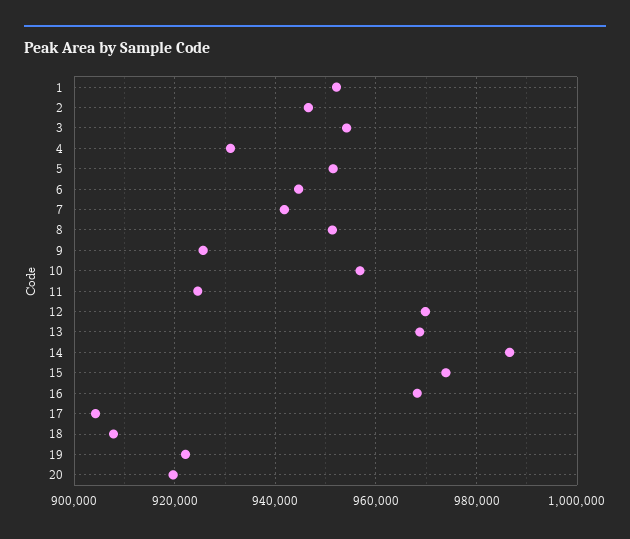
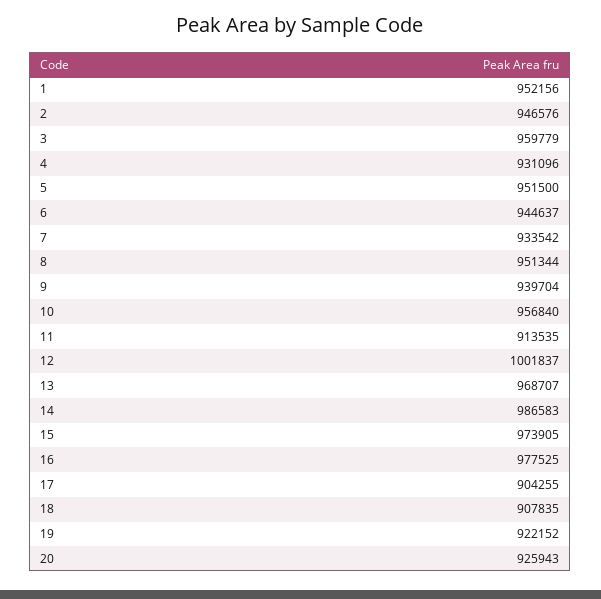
3: 954000 -> 959779
7: 942000 -> 933542
9: 926000 -> 939704
11: 924000 -> 913535
12: 970000 -> 1001837
16: 968000 -> 977525
20: 920000 -> 925943

